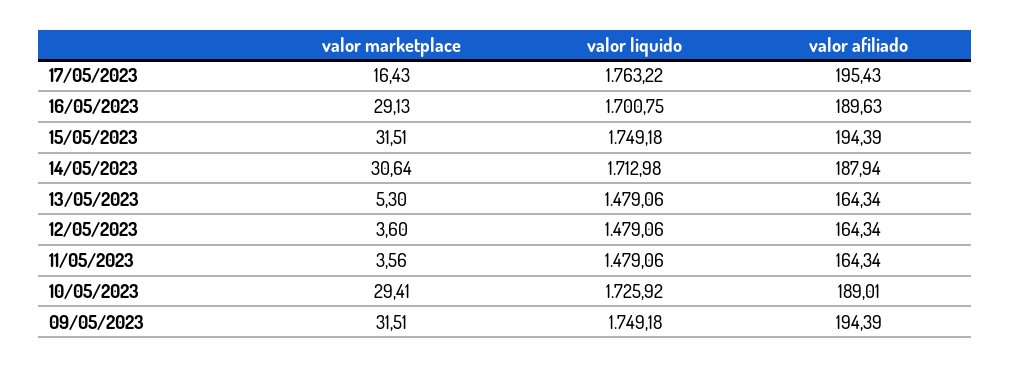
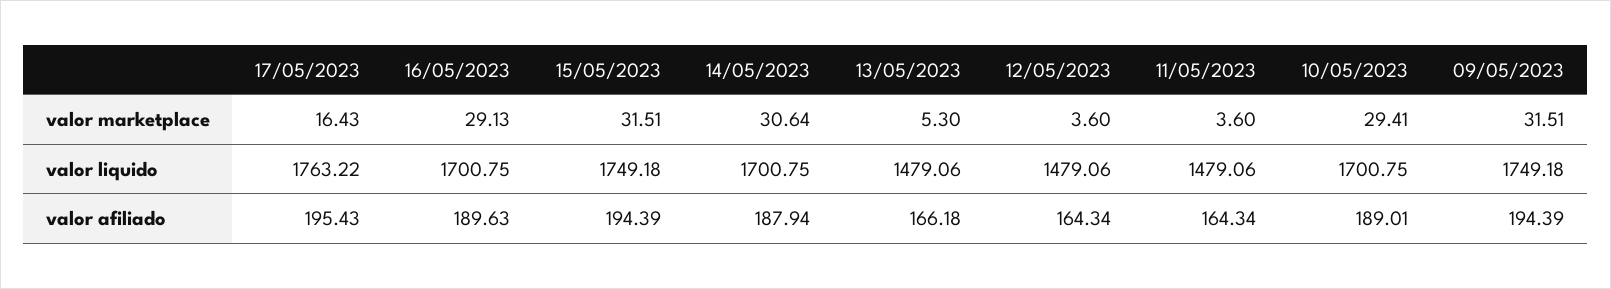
valor liquido, 14/05/2023: 1712.98 -> 1700.75
valor afiliado, 13/05/2023: 164.34 -> 166.18
valor marketplace, 11/05/2023: 3.56 -> 3.6
valor liquido, 10/05/2023: 1725.92 -> 1700.75

